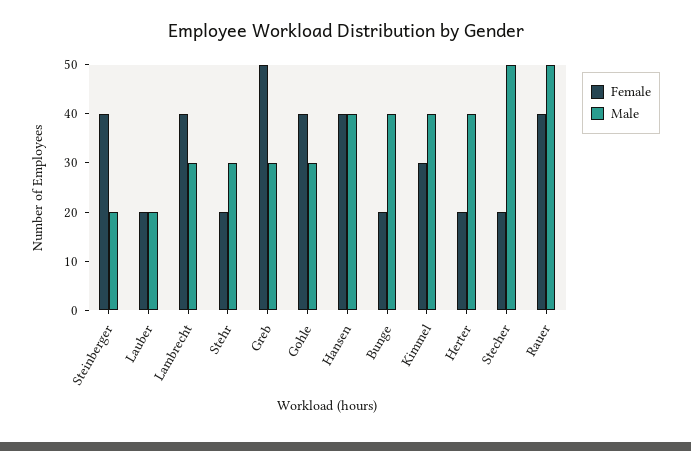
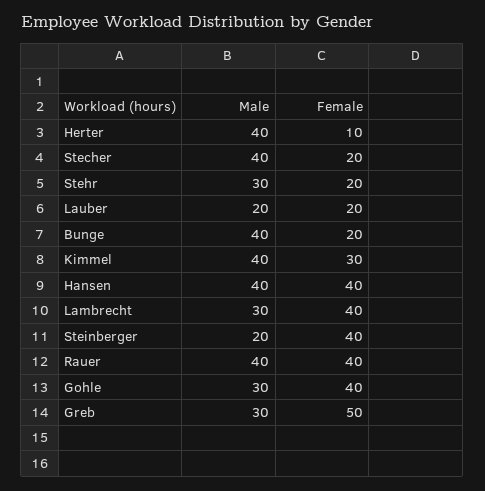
Female, Herter: 20 -> 10
Male, Stecher: 50 -> 40
Male, Rauer: 50 -> 40

